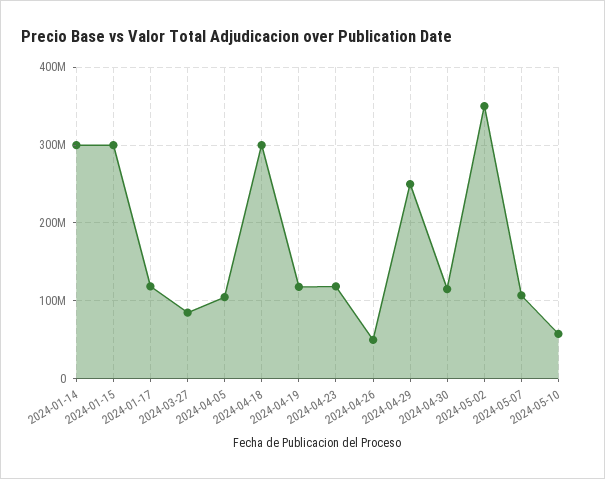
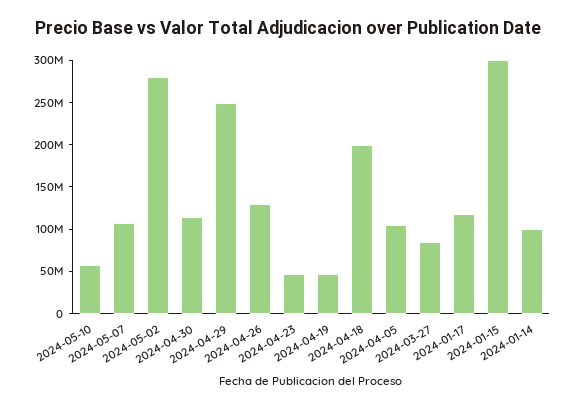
2024-01-14: 300000000 -> 100000000
2024-04-18: 300000000 -> 200000000
2024-04-19: 120000000 -> 50000000
2024-04-23: 120000000 -> 50000000
2024-04-26: 50000000 -> 130000000
2024-05-02: 350000000 -> 280000000

